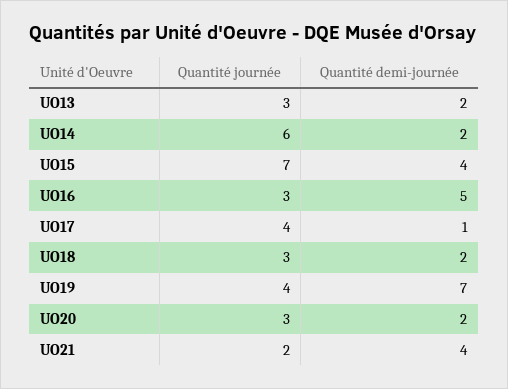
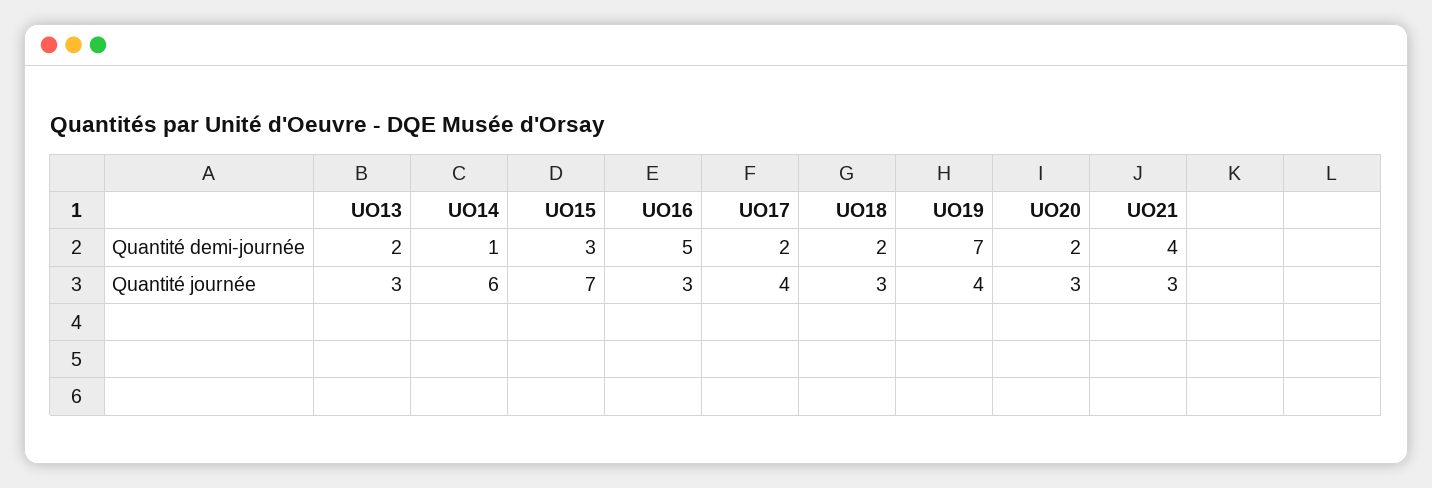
Quantité demi-journée, UO14: 2 -> 1
Quantité demi-journée, UO15: 4 -> 3
Quantité demi-journée, UO17: 1 -> 2
Quantité journée, UO21: 2 -> 3

